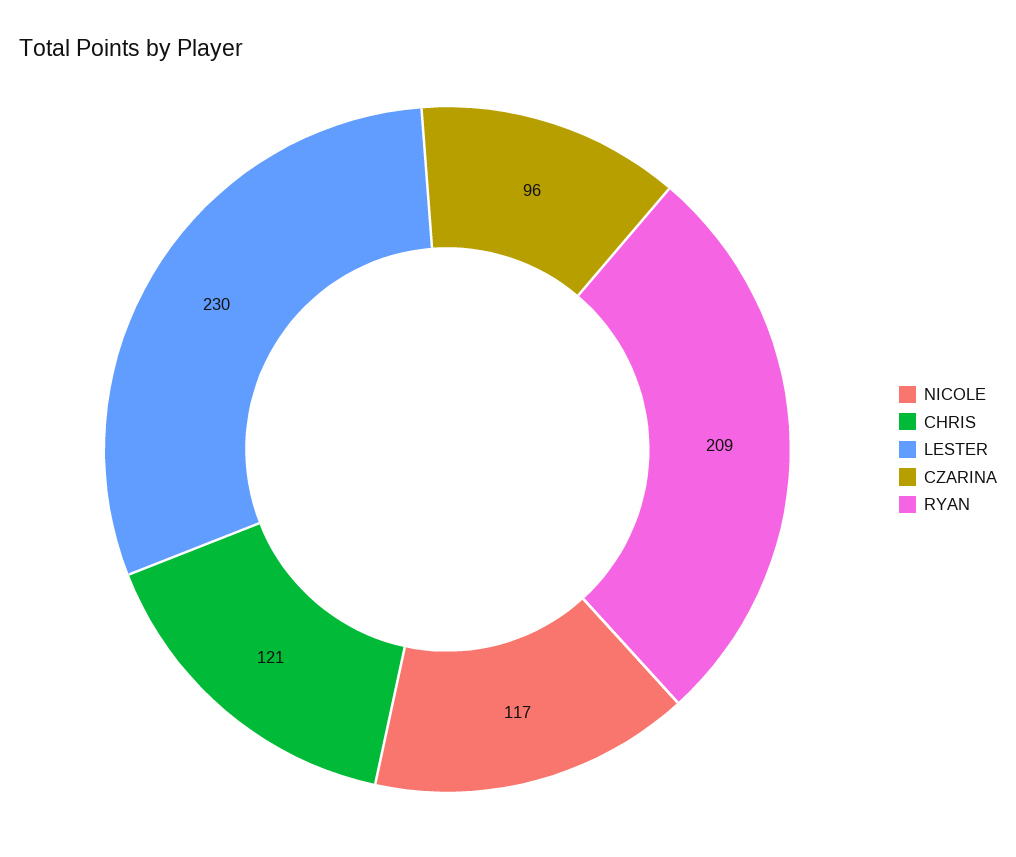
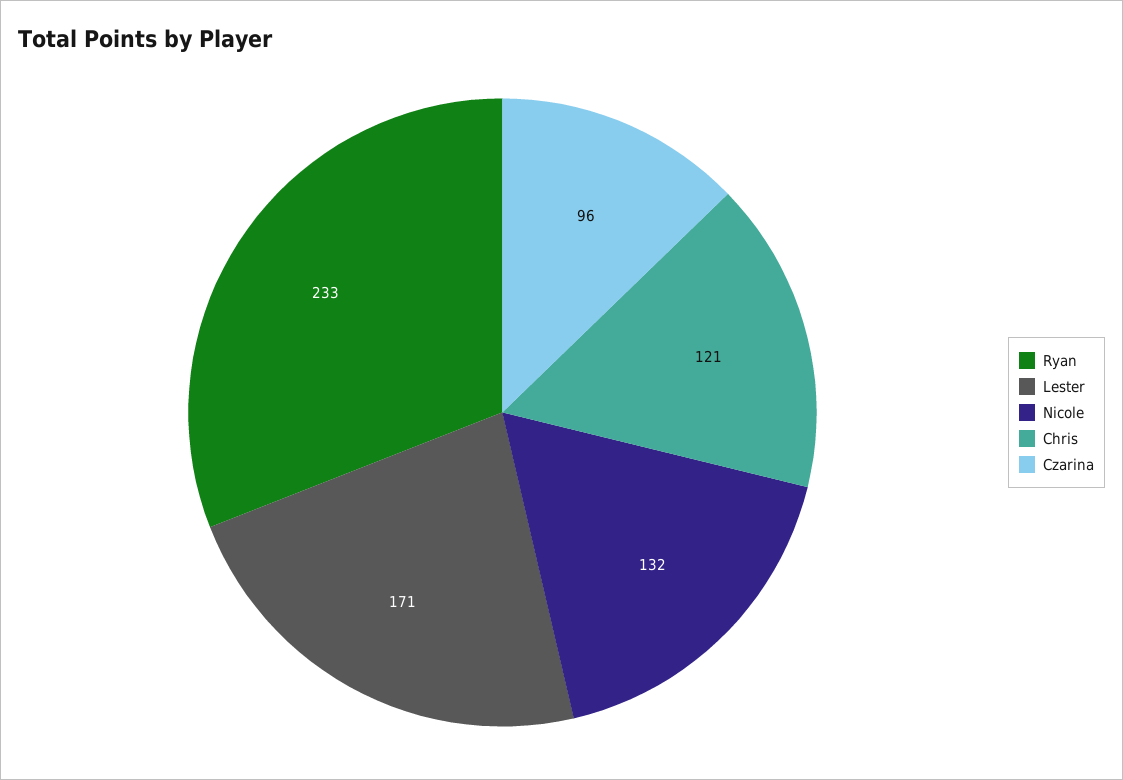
NICOLE: 117 -> 132
LESTER: 230 -> 171
RYAN: 209 -> 233

